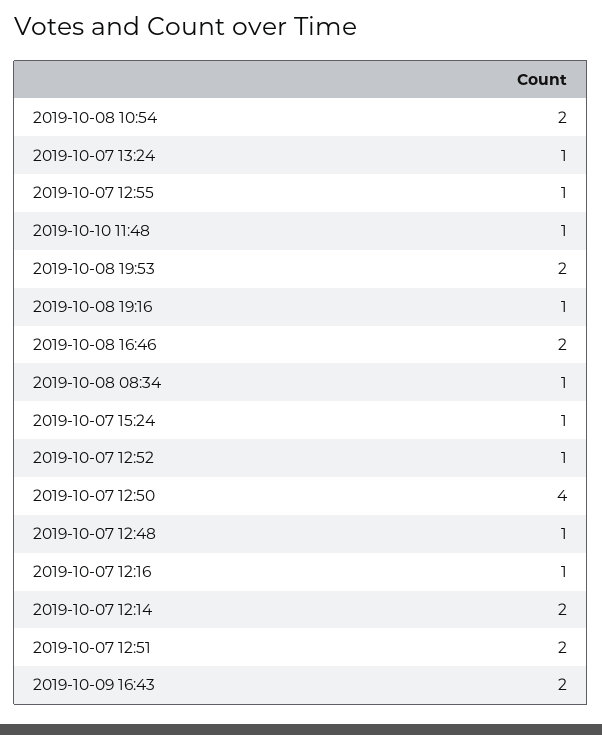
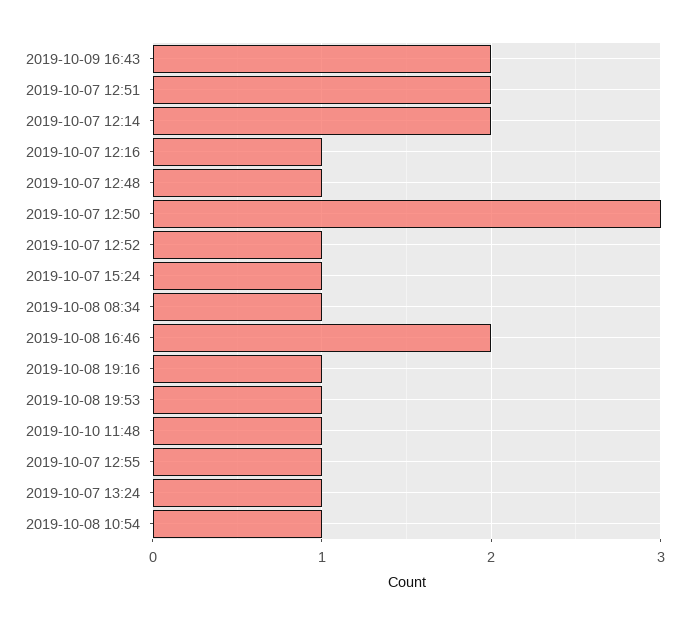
2019-10-08 10:54: 2 -> 1
2019-10-08 19:53: 2 -> 1
2019-10-07 12:50: 4 -> 3

